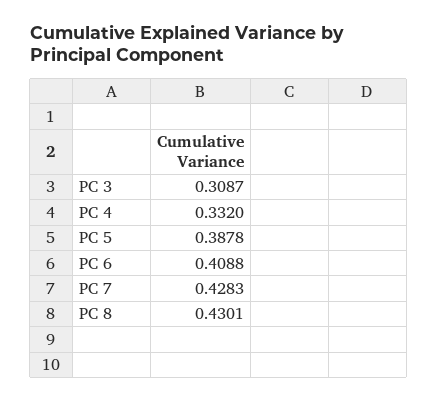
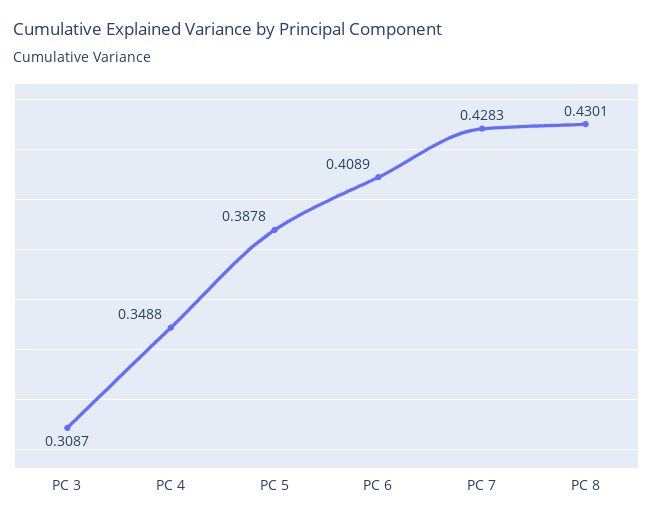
PC 4: 0.332 -> 0.3488
PC 6: 0.4088 -> 0.4089

